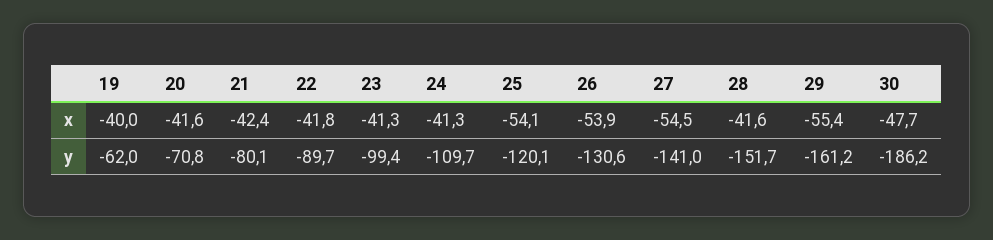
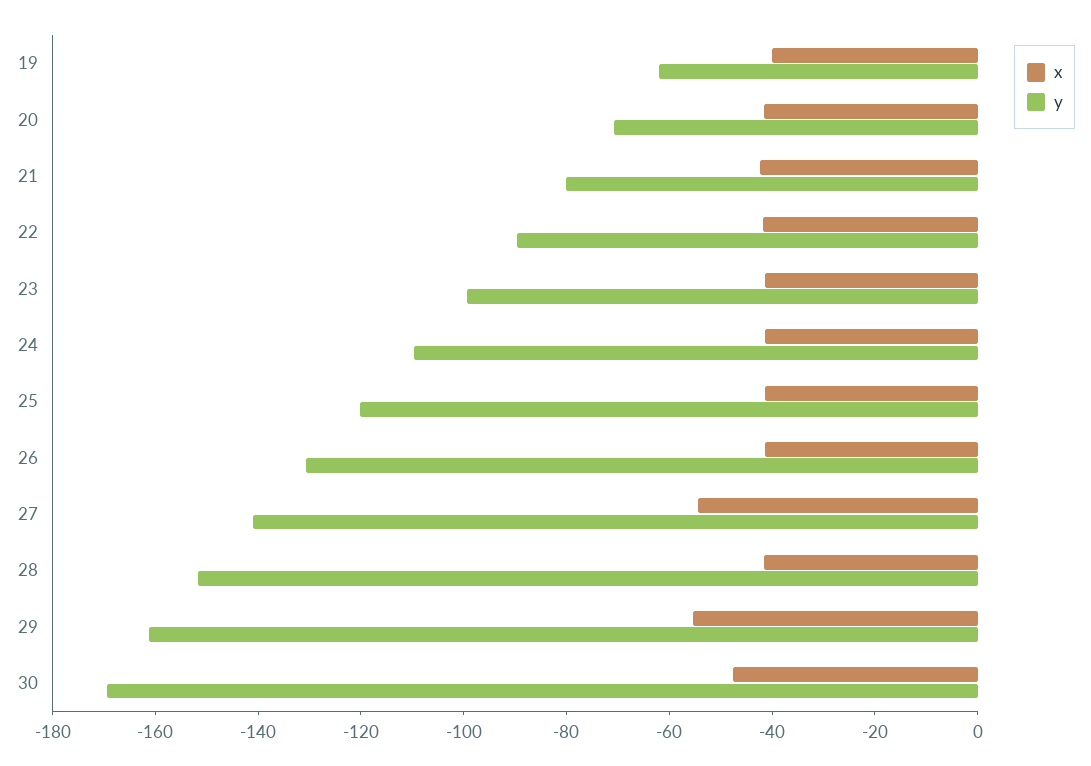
x, 25: -54.1 -> -40
x, 26: -53.9 -> -40
y, 30: -186.2 -> -170

